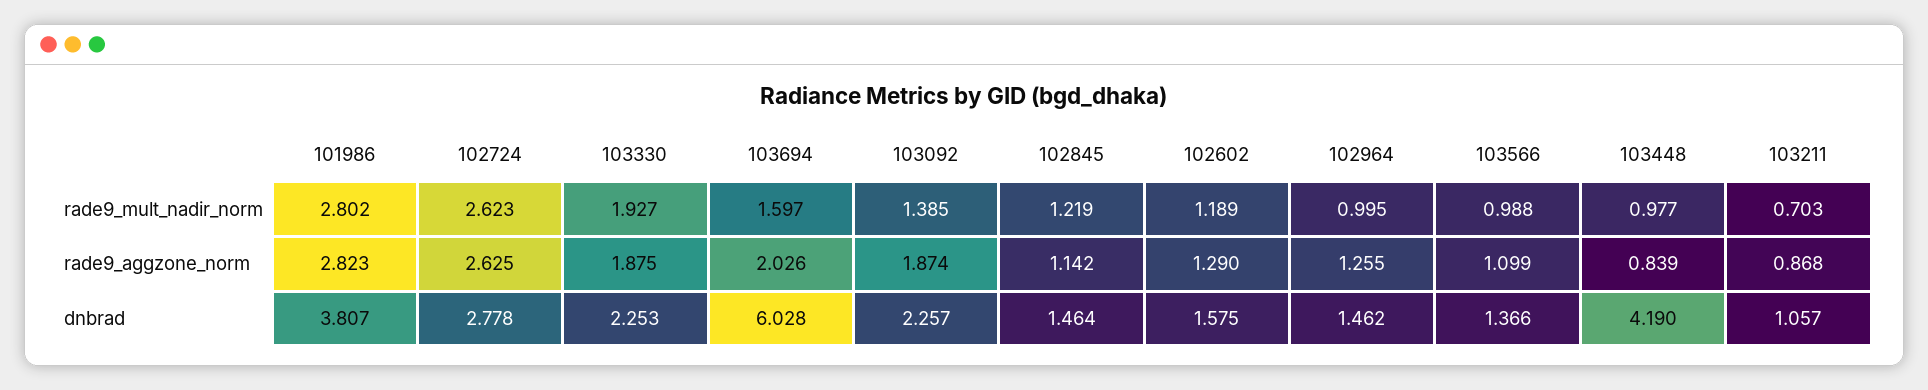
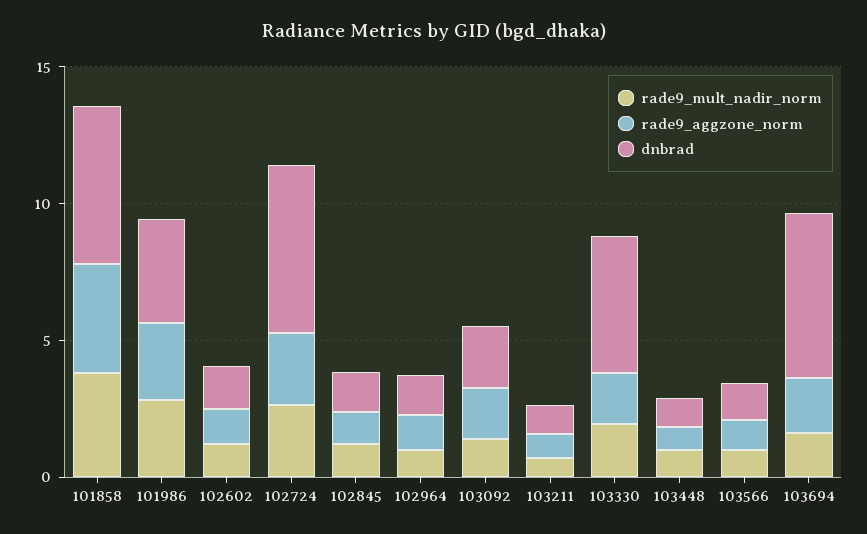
dnbrad, 102724: 2.778 -> 6
dnbrad, 103330: 2.253 -> 5
dnbrad, 103448: 4.19 -> 1
rade9_mult_nadir_norm, 101858: none -> 4
rade9_aggzone_norm, 101858: none -> 4
dnbrad, 101858: none -> 6

